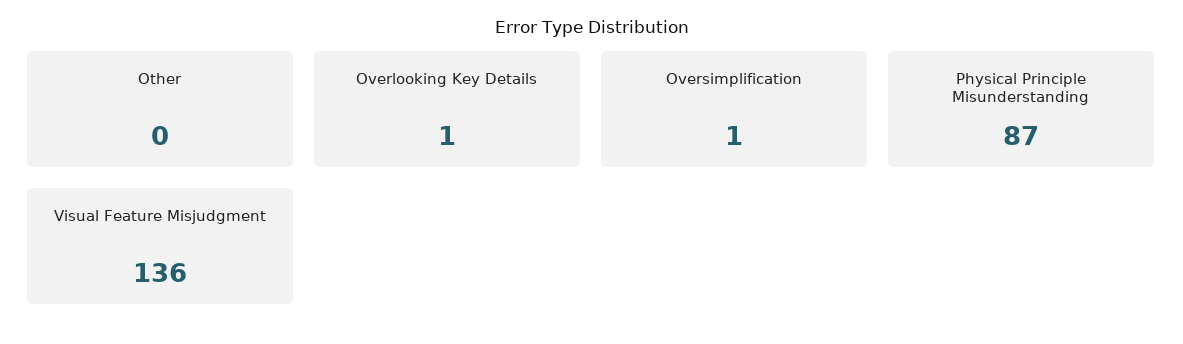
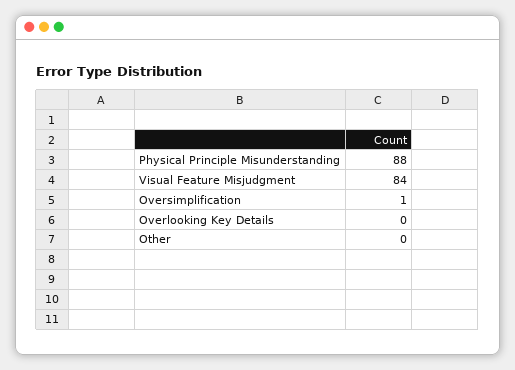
Overlooking Key Details: 1 -> 0
Physical Principle Misunderstanding: 87 -> 88
Visual Feature Misjudgment: 136 -> 84

